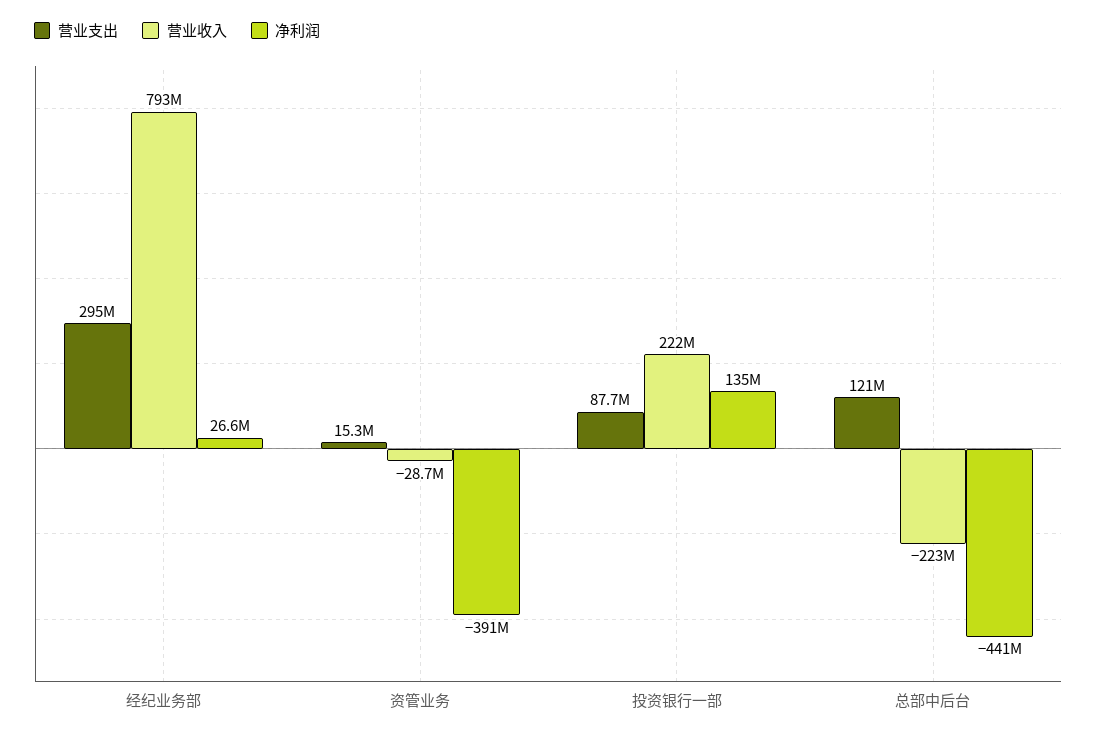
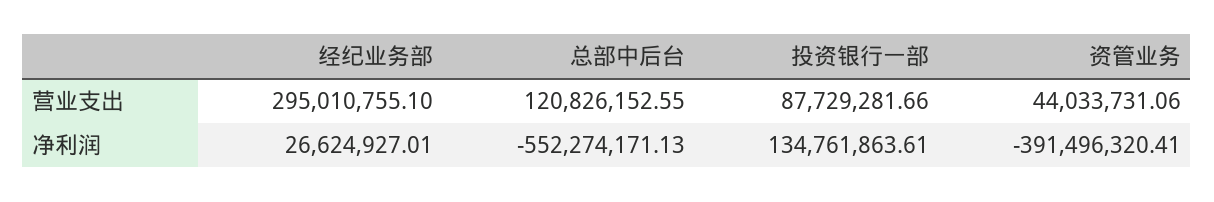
营业收入, 经纪业务部: 793000000 -> none
营业支出, 资管业务: 15300000 -> 44033731.06
营业收入, 资管业务: -28700000 -> none
营业收入, 投资银行一部: 222000000 -> none
营业收入, 总部中后台: -223000000 -> none
净利润, 总部中后台: -441000000 -> -552274171.13

